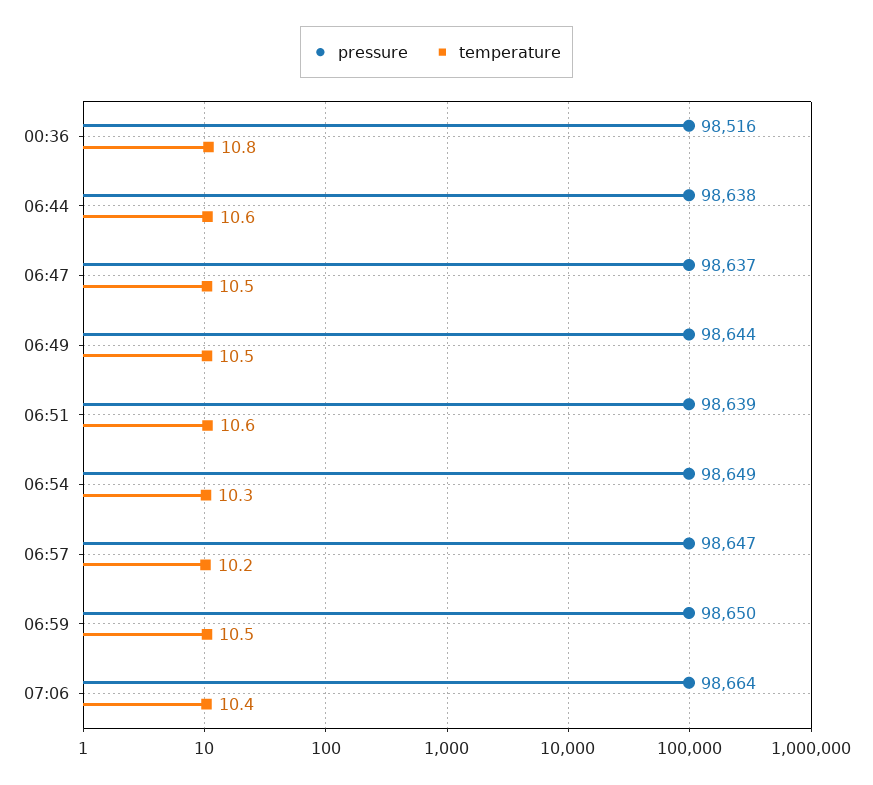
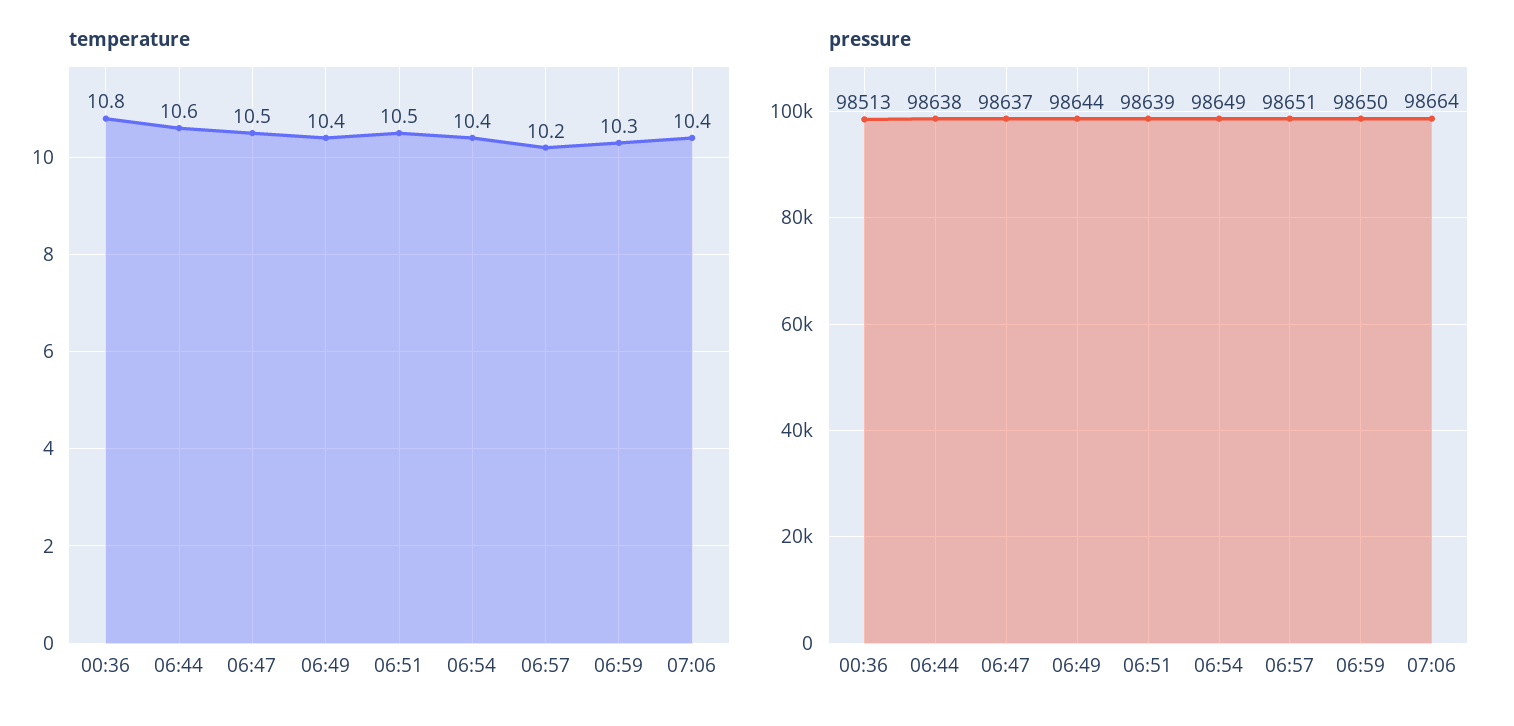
pressure, 00:36: 98516 -> 98513
temperature, 06:49: 10.5 -> 10.4
temperature, 06:51: 10.6 -> 10.5
temperature, 06:54: 10.3 -> 10.4
pressure, 06:57: 98647 -> 98651
temperature, 06:59: 10.5 -> 10.3

